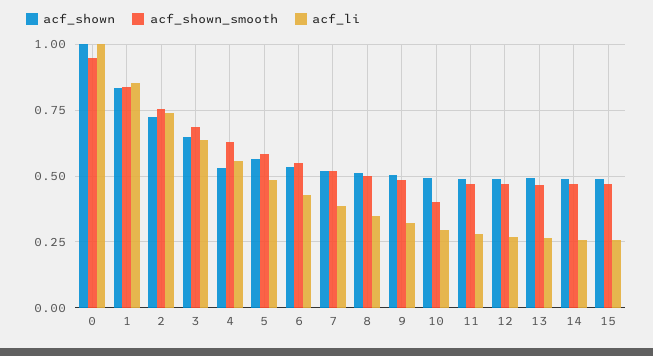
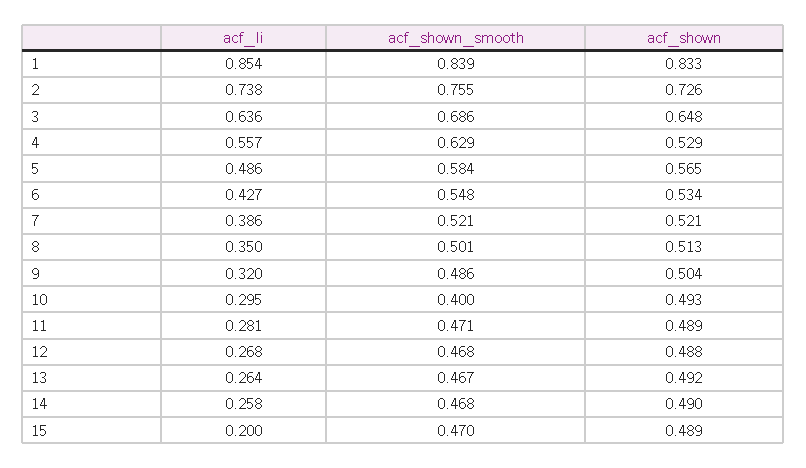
acf_shown, 0: 1 -> none
acf_shown_smooth, 0: 0.95 -> none
acf_li, 0: 1 -> none
acf_li, 15: 0.25 -> 0.2

